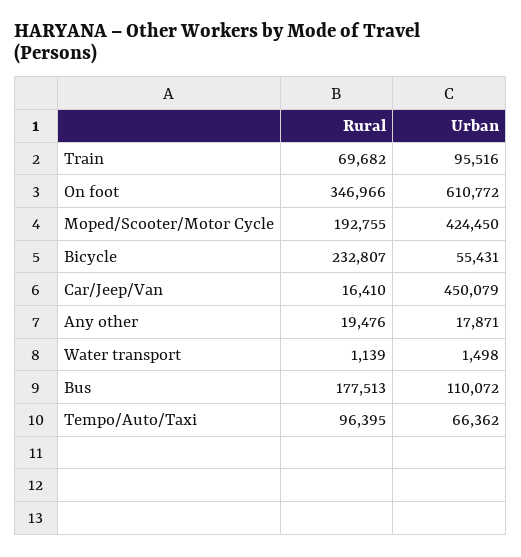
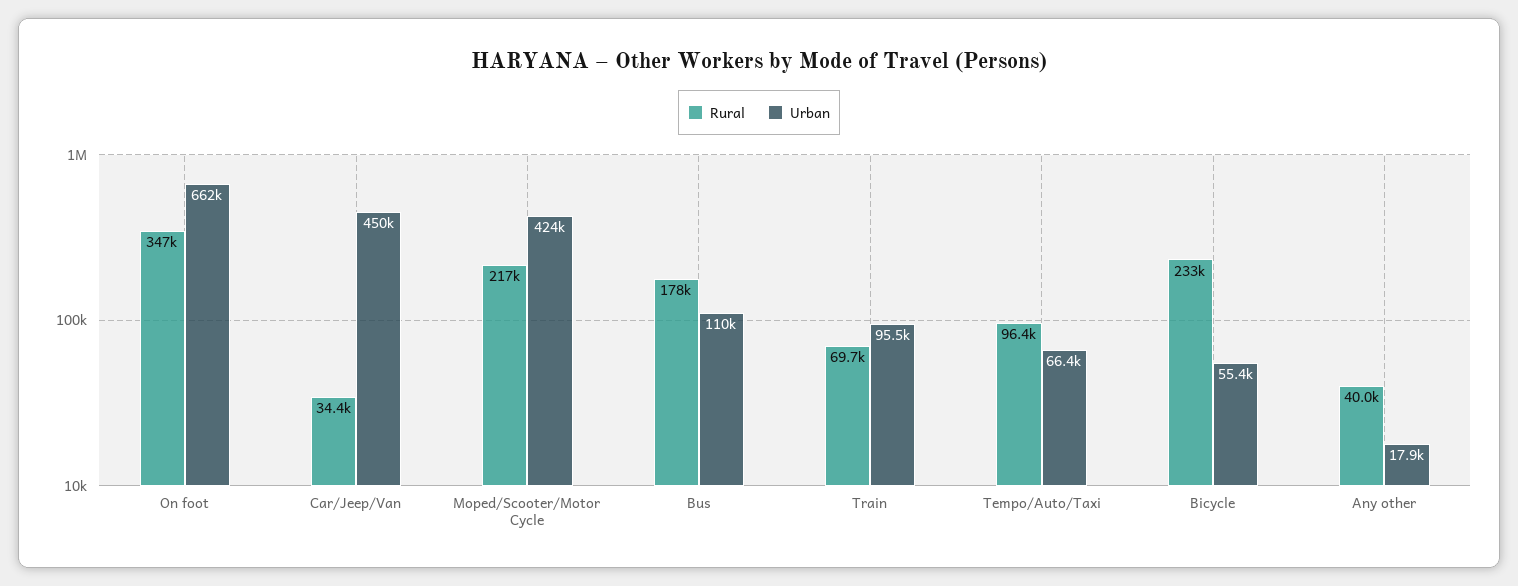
Urban, On foot: 610772 -> 662000
Rural, Moped/Scooter/Motor Cycle: 192755 -> 217000
Rural, Car/Jeep/Van: 16410 -> 34400
Rural, Any other: 19476 -> 40000
Rural, Water transport: 1139 -> none
Urban, Water transport: 1498 -> none

